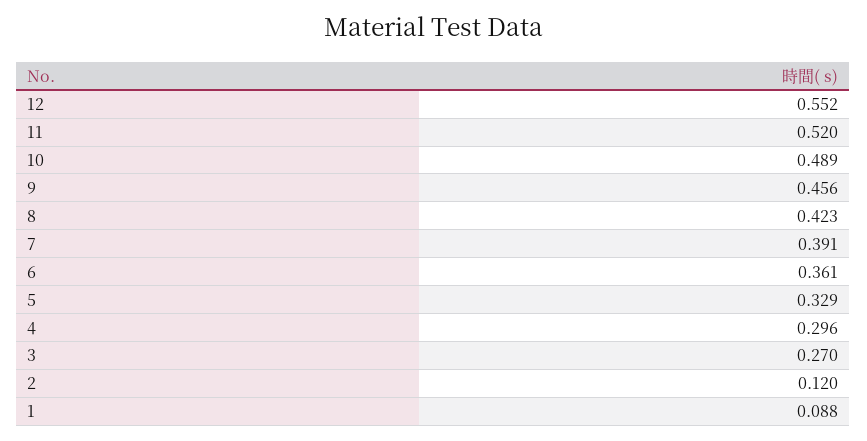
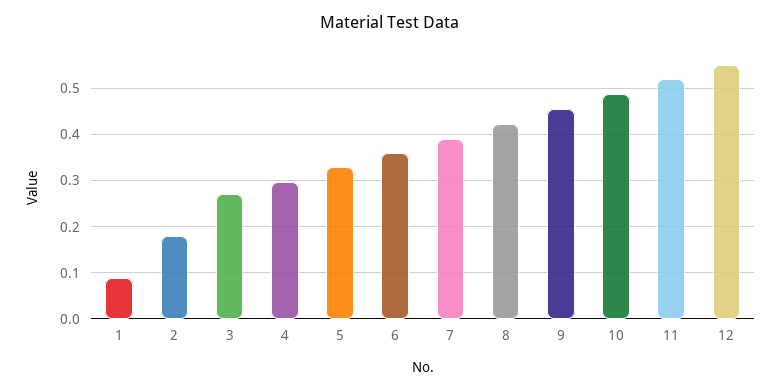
2: 0.12 -> 0.18

